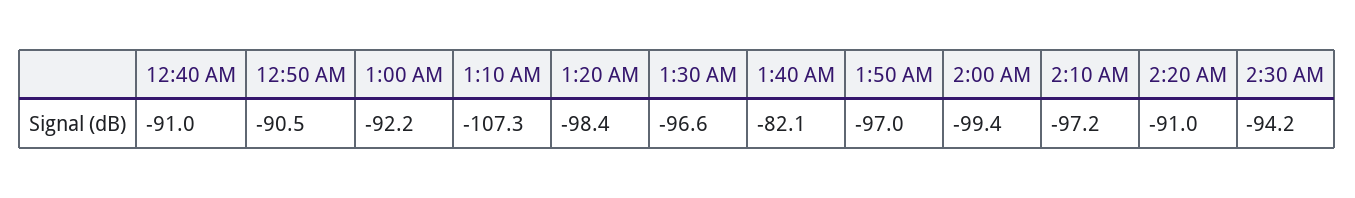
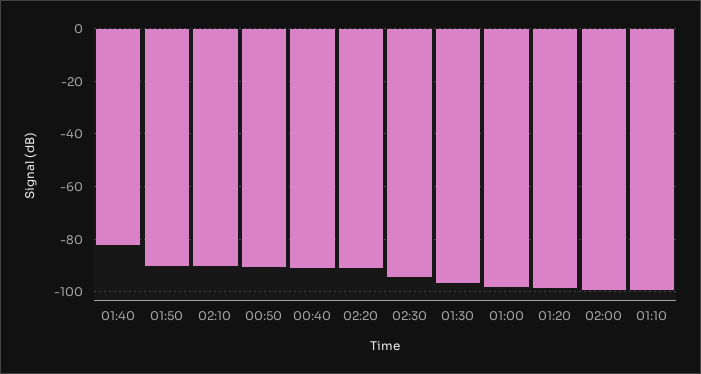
1:00 AM: -92.2 -> -97.5
1:10 AM: -107.3 -> -100
1:50 AM: -97 -> -90
2:10 AM: -97.2 -> -90

